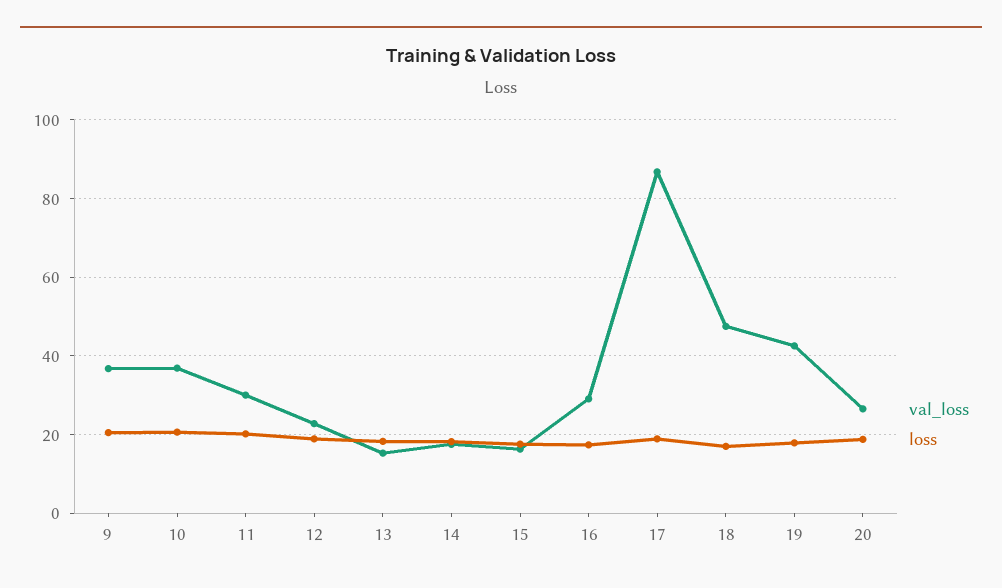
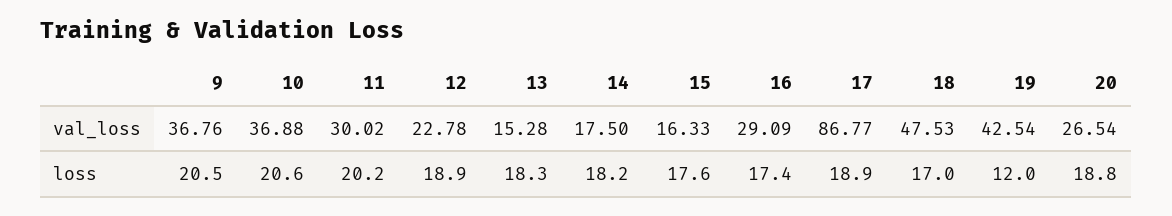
loss, 19: 18 -> 12

